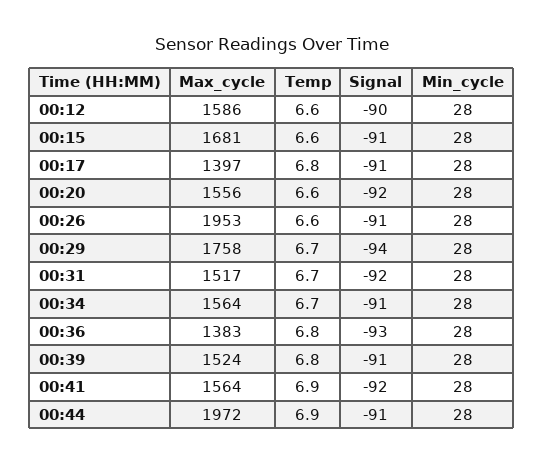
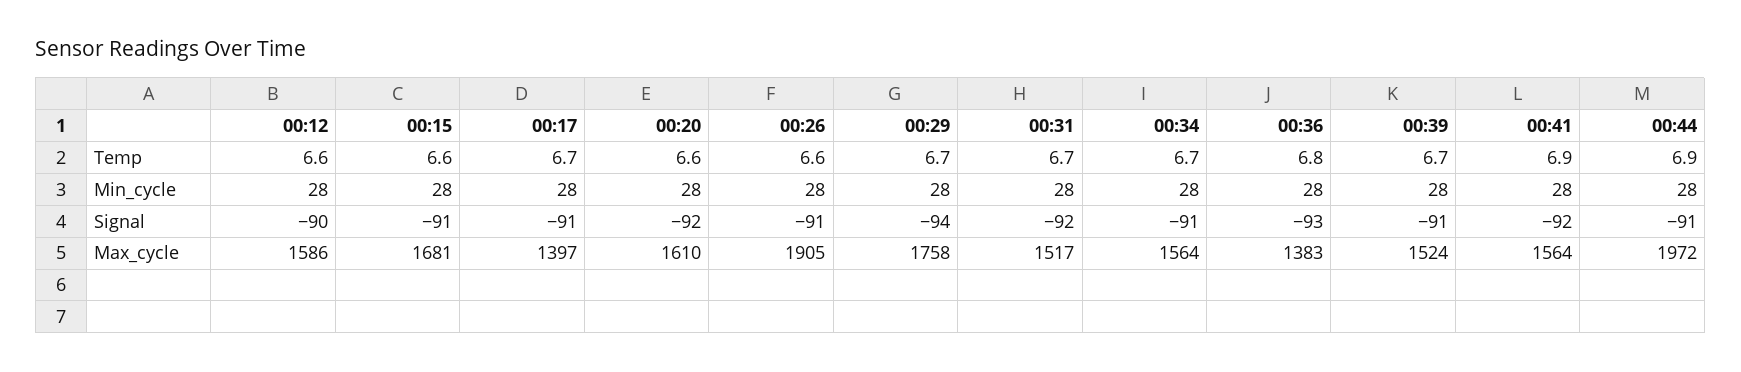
Temp, 00:17: 6.8 -> 6.7
Max_cycle, 00:20: 1556 -> 1610
Max_cycle, 00:26: 1953 -> 1905
Temp, 00:39: 6.8 -> 6.7

